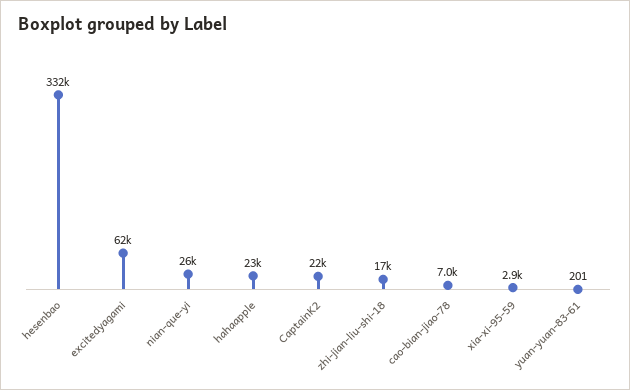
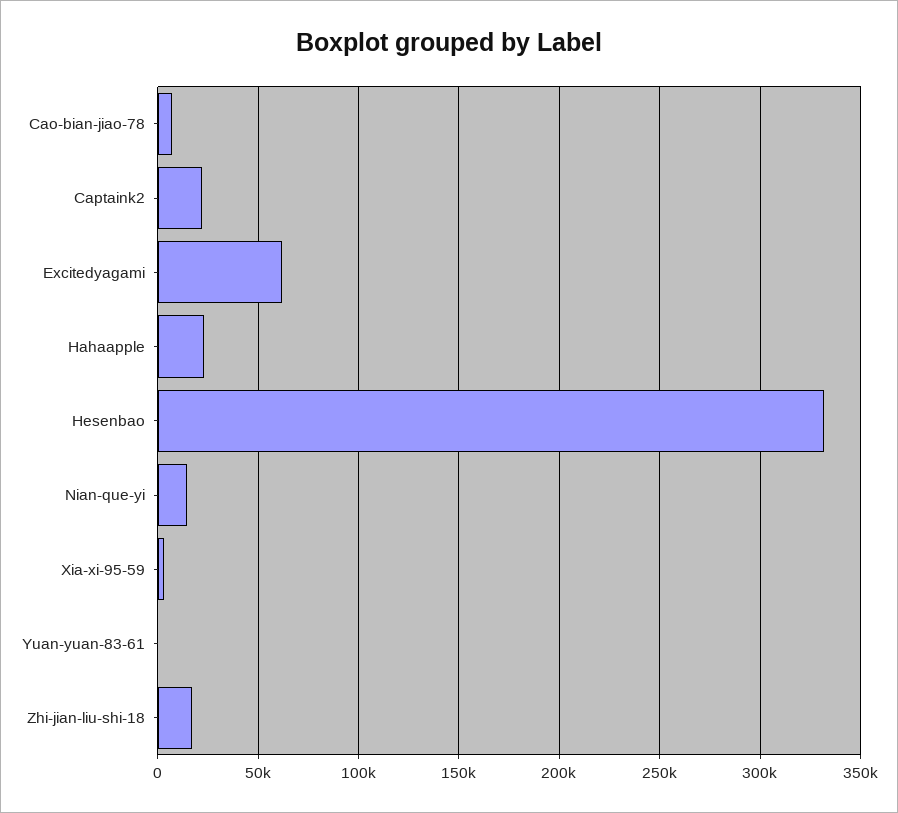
nian-que-yi: 26000 -> 15000

